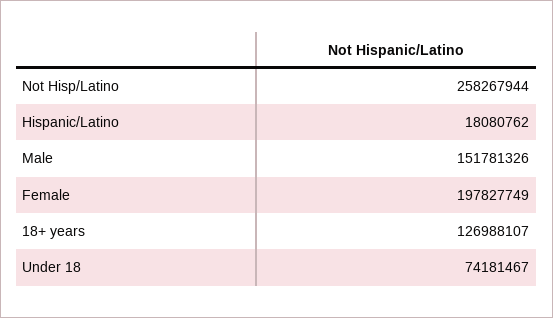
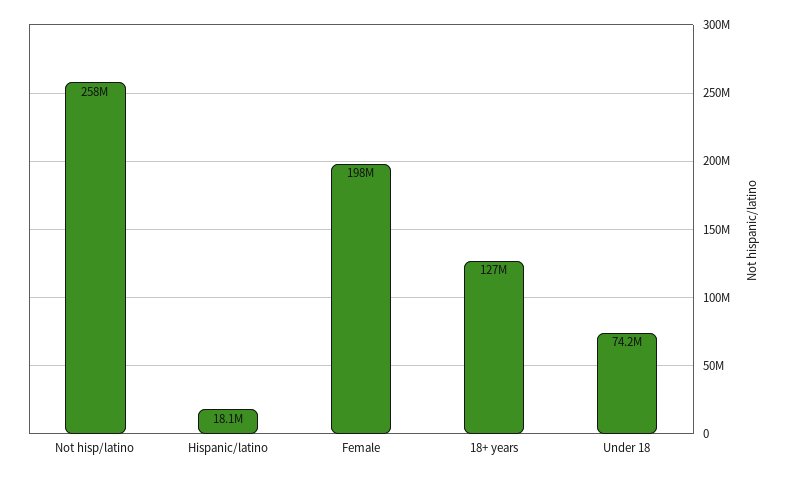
Male: 151781326 -> none

